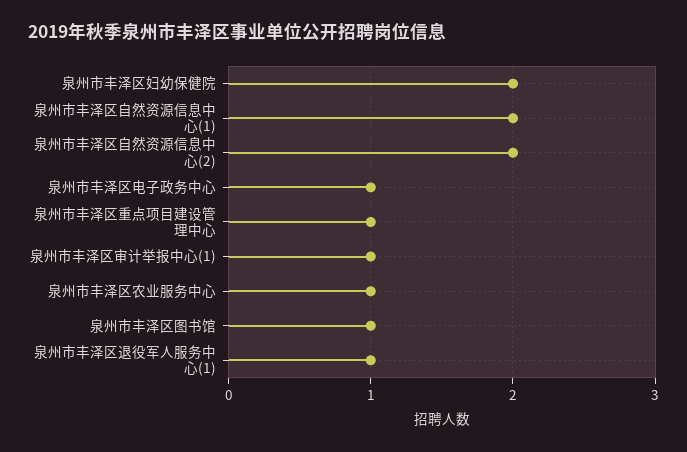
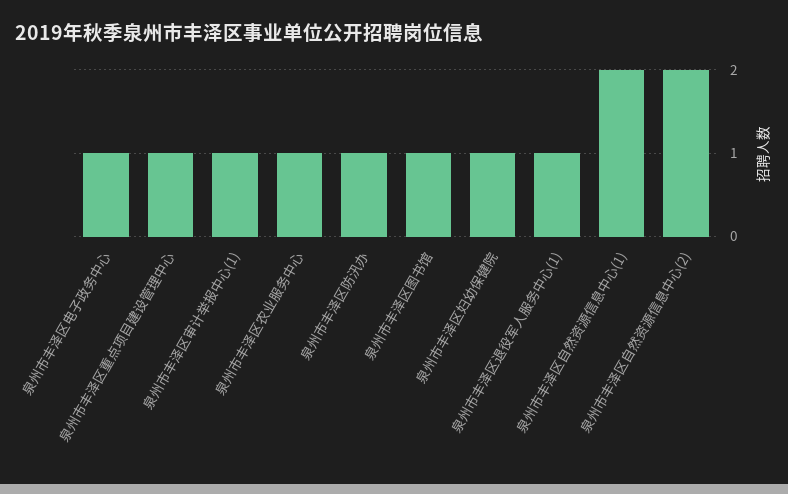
泉州市丰泽区妇幼保健院: 2 -> 1
泉州市丰泽区防汛办: none -> 1

